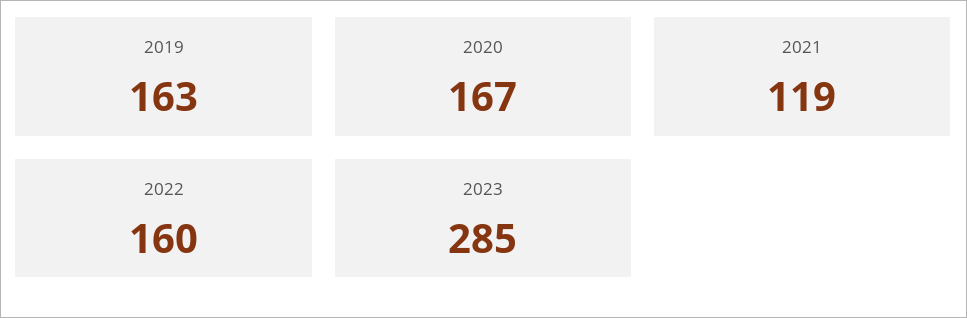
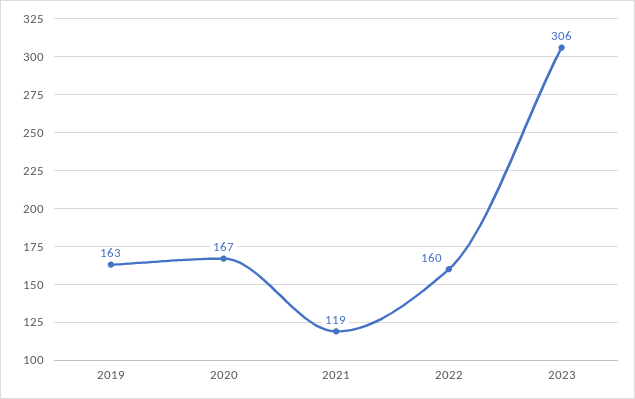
2023: 285 -> 306

